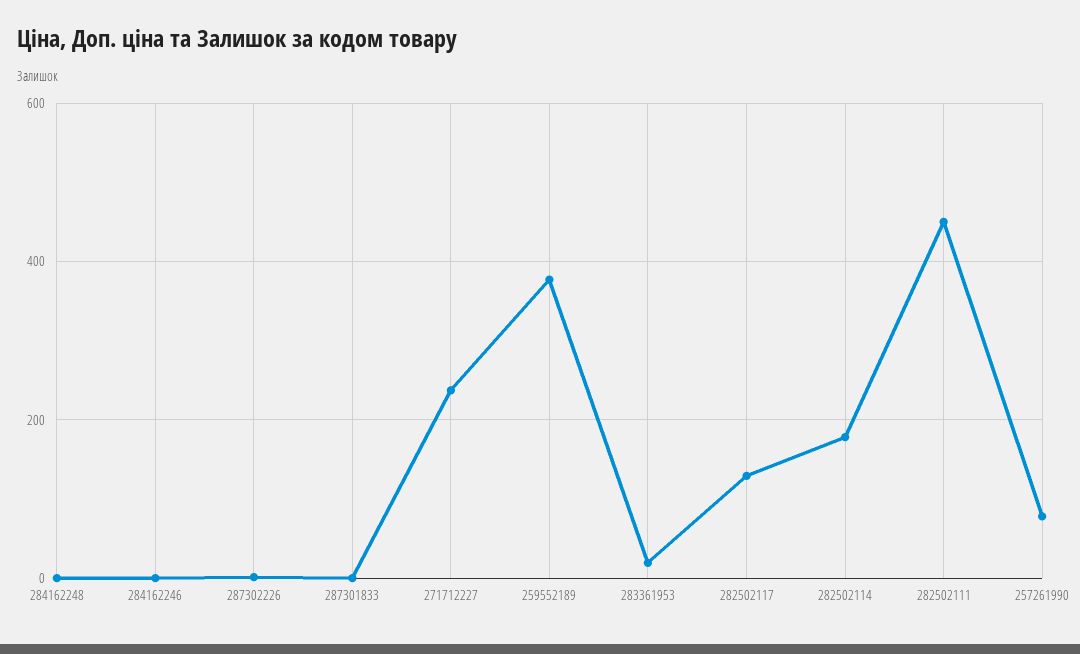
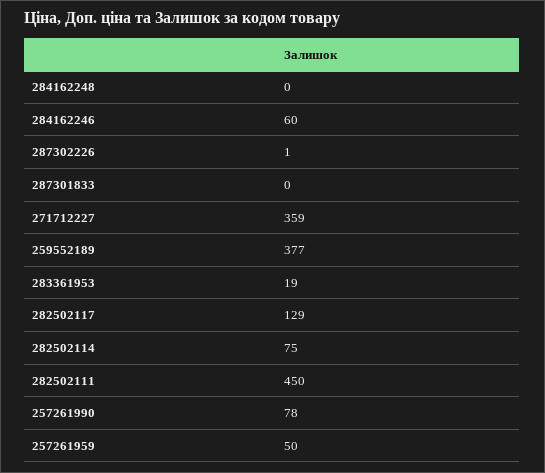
284162246: 0 -> 60
271712227: 240 -> 359
282502114: 180 -> 75
257261959: none -> 50

